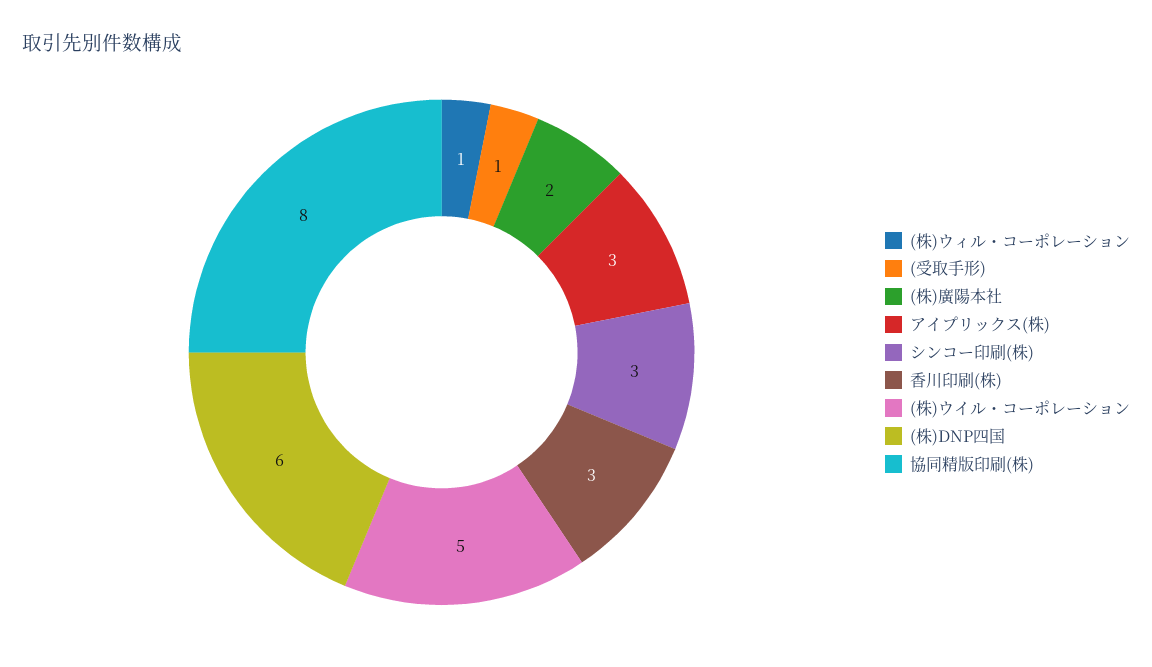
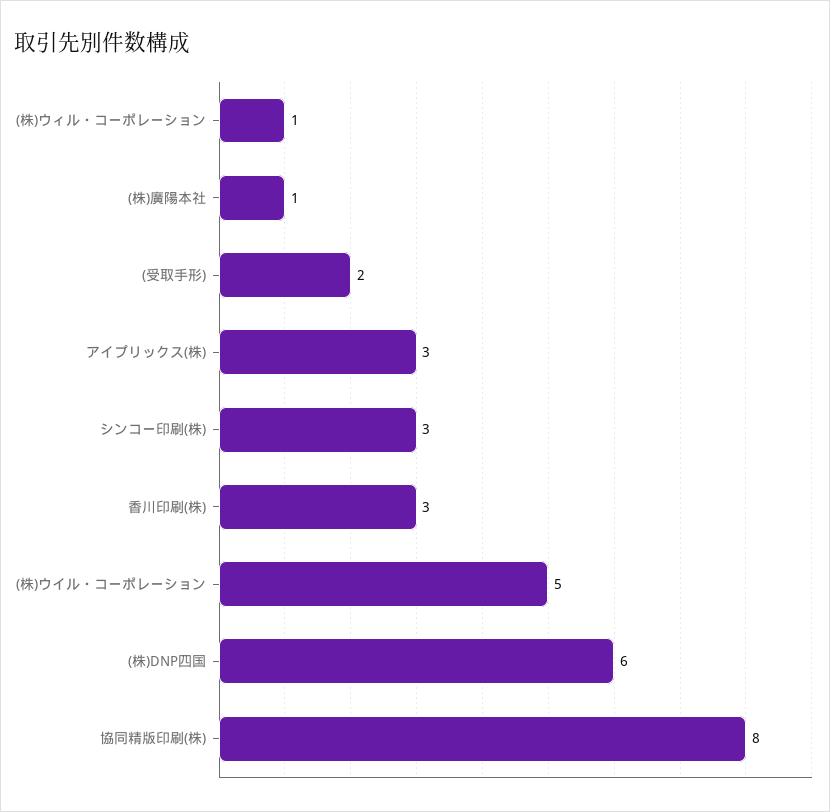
(受取手形): 1 -> 2
(株)廣陽本社: 2 -> 1

